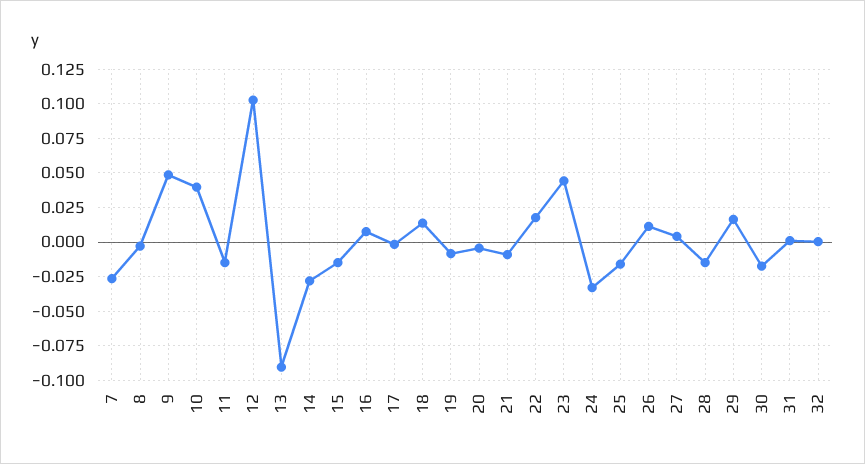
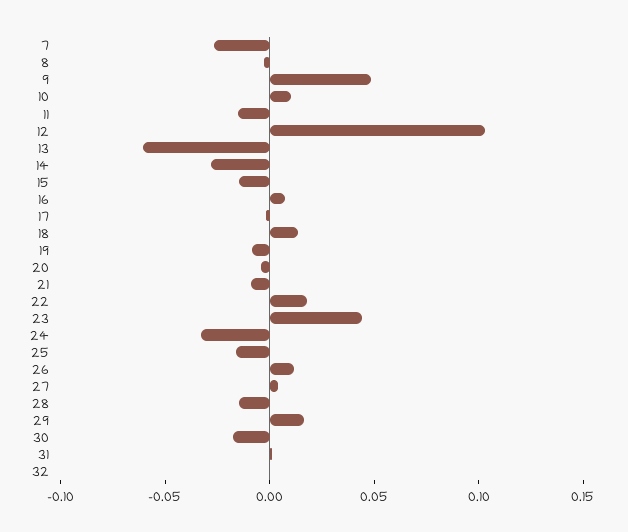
10: 0.04 -> 0.01
13: -0.09 -> -0.06

